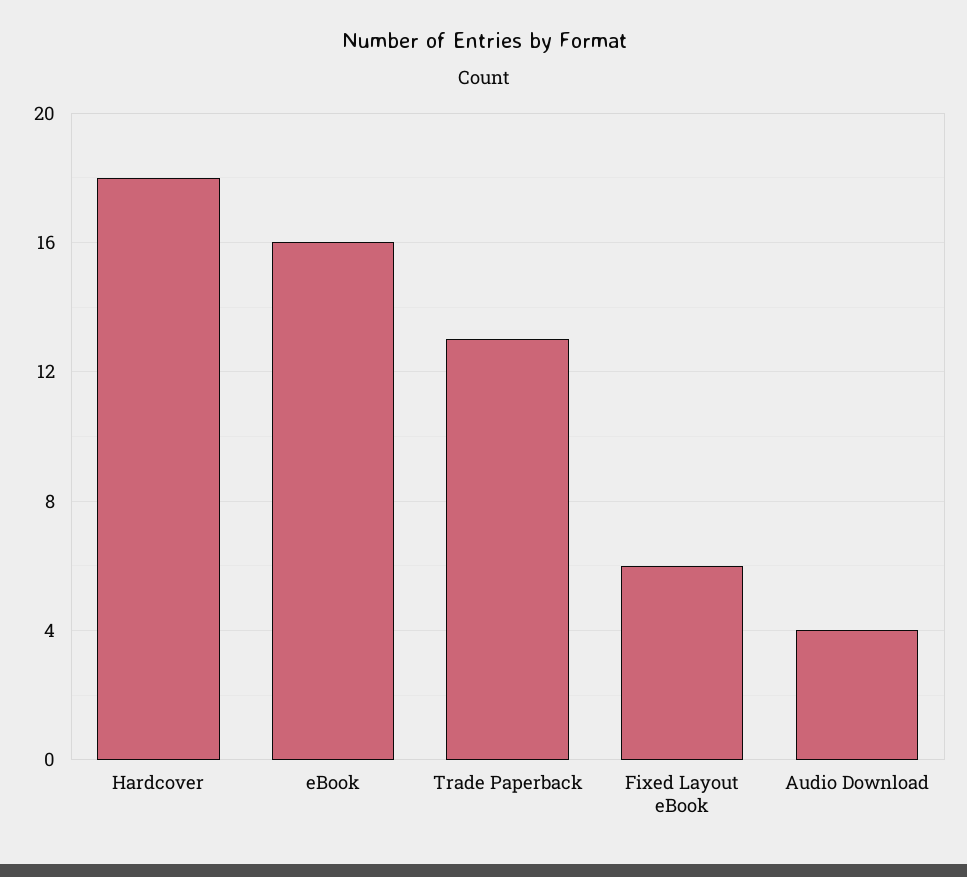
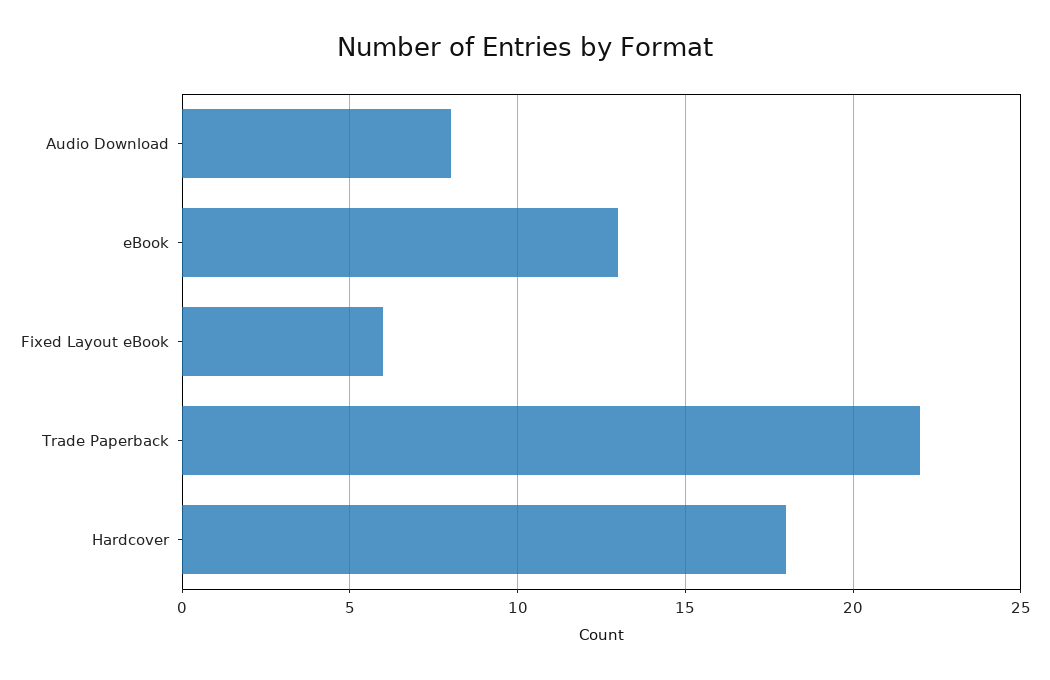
eBook: 16 -> 13
Trade Paperback: 13 -> 22
Audio Download: 4 -> 8

